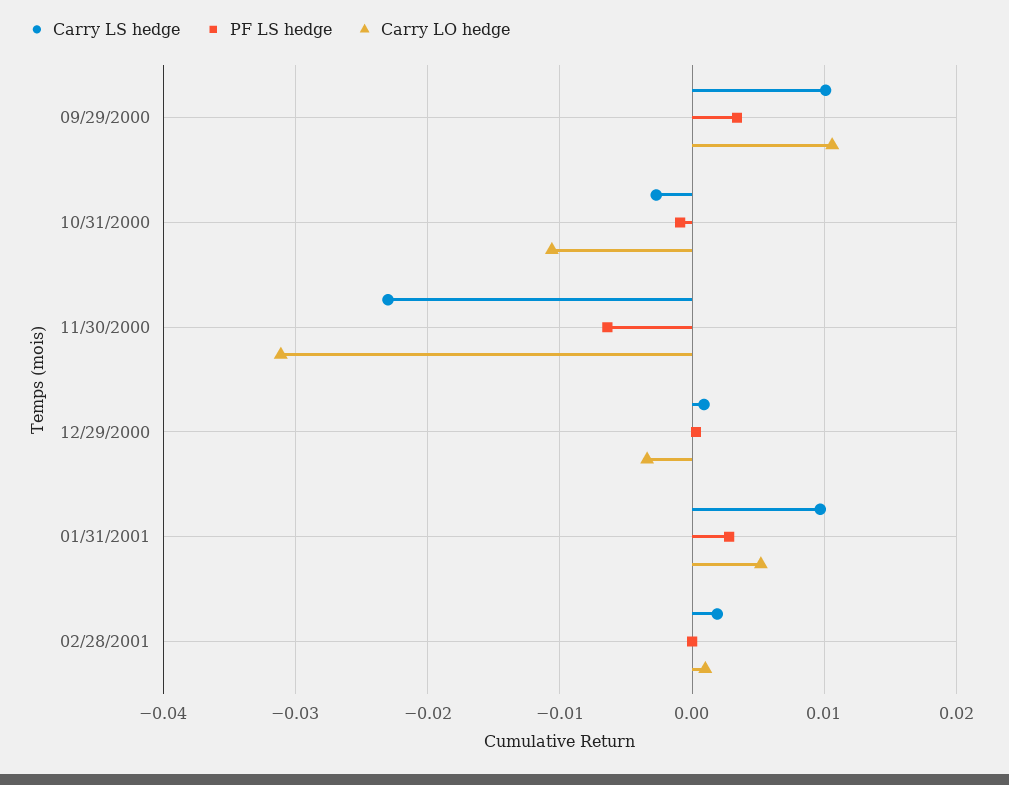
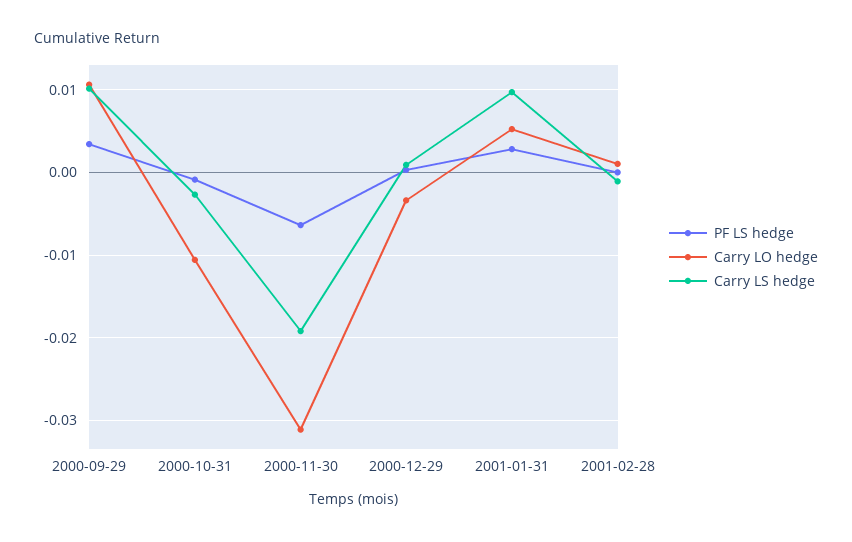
Carry LS hedge, 11/30/2000: -0.023 -> -0.019
Carry LS hedge, 02/28/2001: 0.002 -> -0.001

